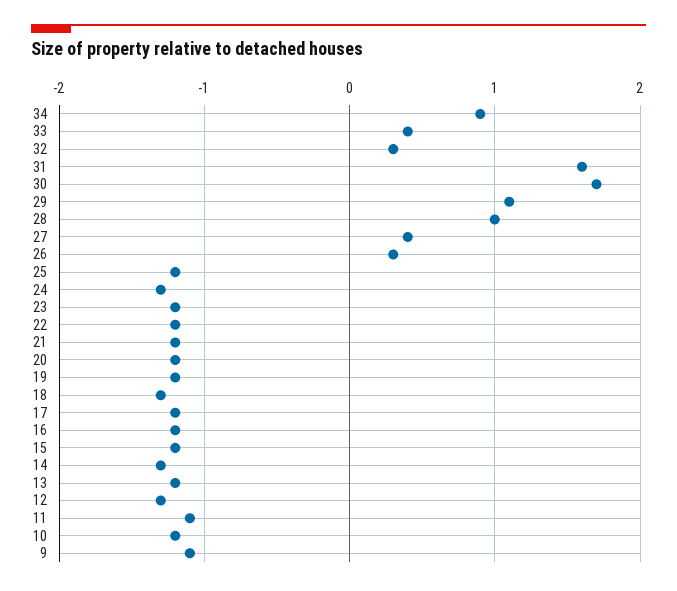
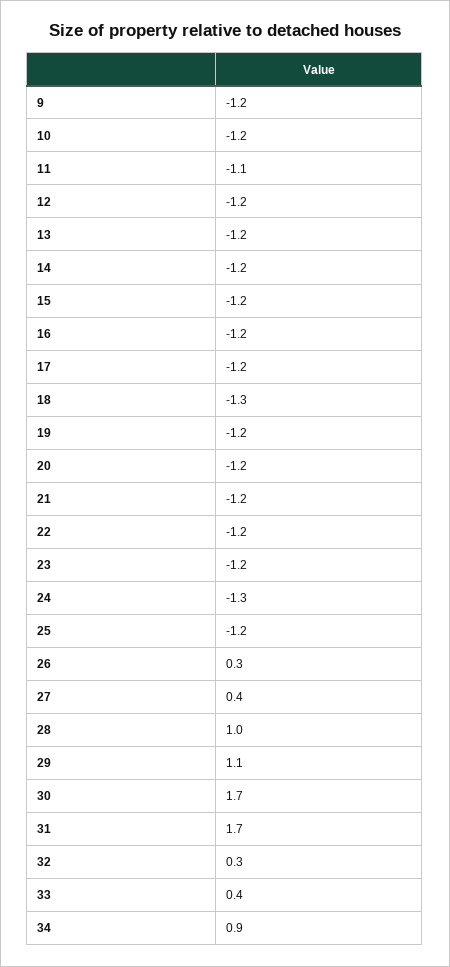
31: 1.6 -> 1.7
14: -1.3 -> -1.2
12: -1.3 -> -1.2
9: -1.1 -> -1.2

